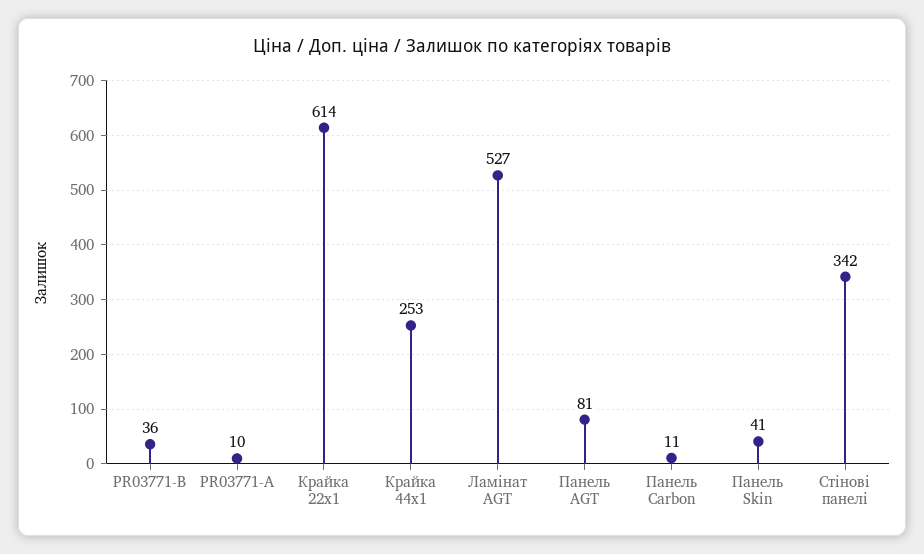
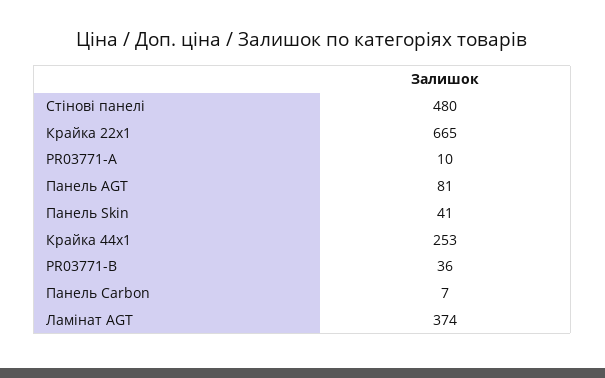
Крайка 22x1: 614 -> 665
Ламінат AGT: 527 -> 374
Панель Carbon: 11 -> 7
Стінові панелі: 342 -> 480

